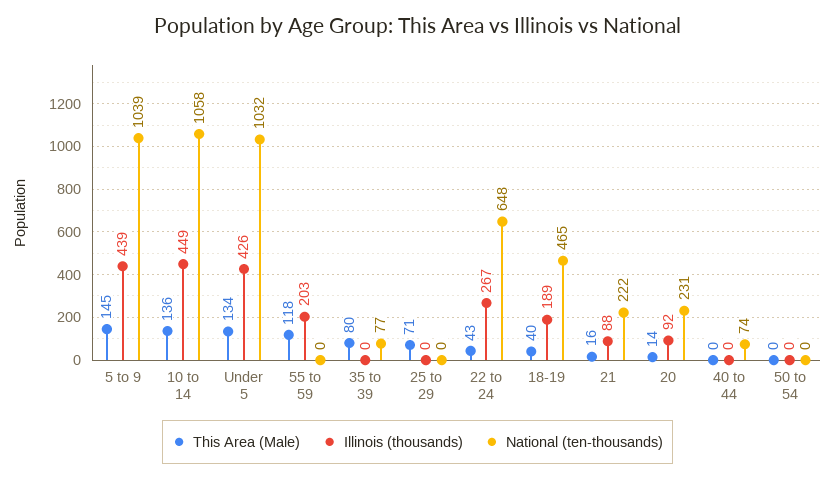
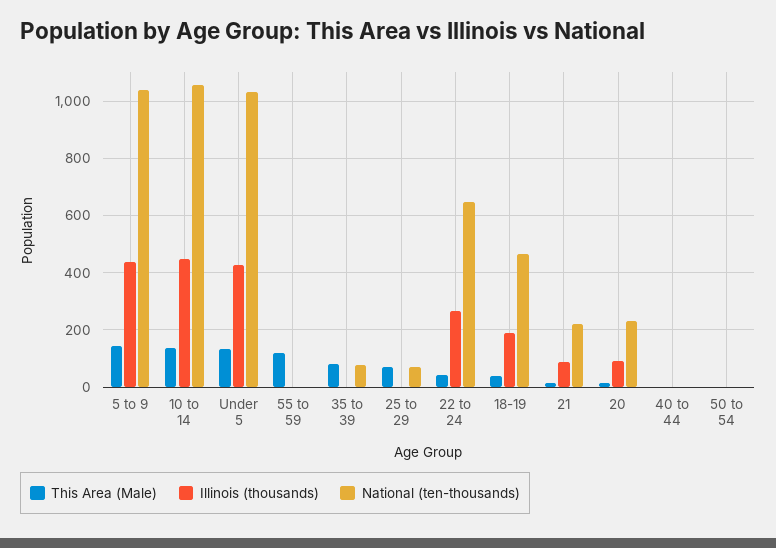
Illinois (thousands), 55 to 59: 203 -> 0
National (ten-thousands), 25 to 29: 0 -> 75
National (ten-thousands), 40 to 44: 74 -> 0

